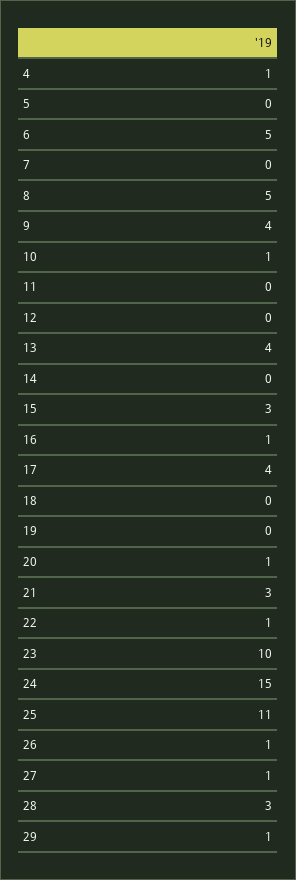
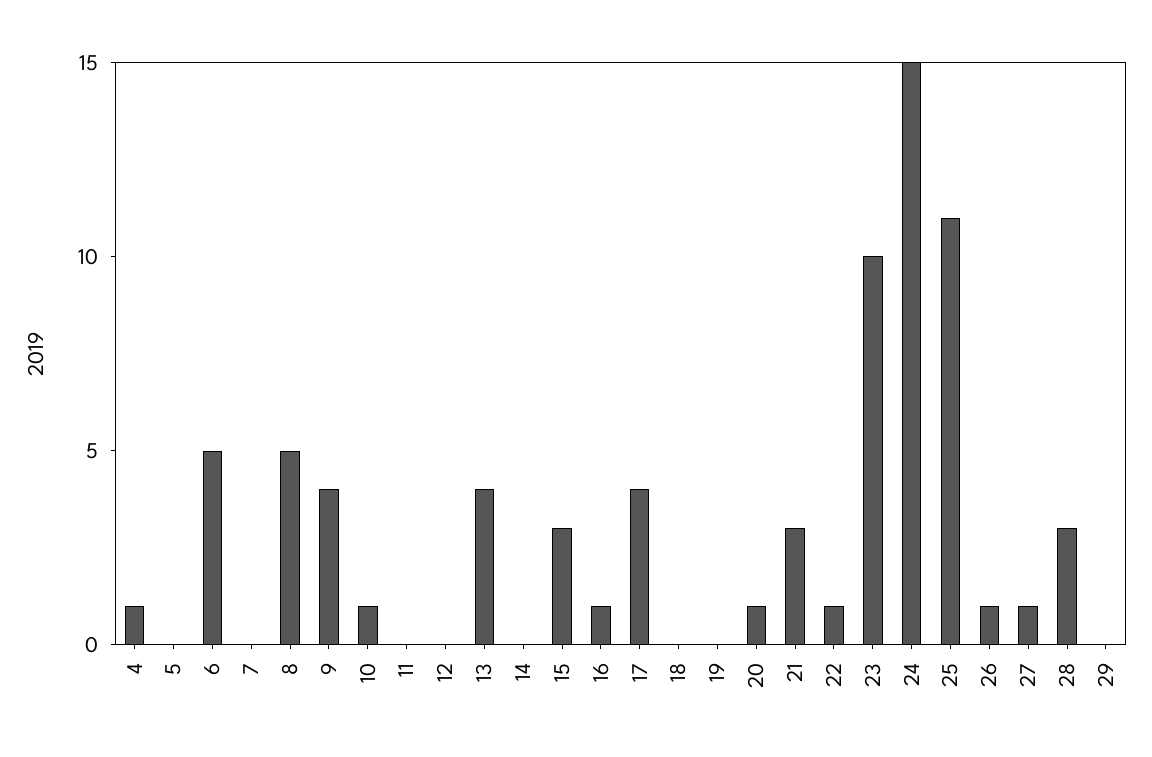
29: 1 -> 0

